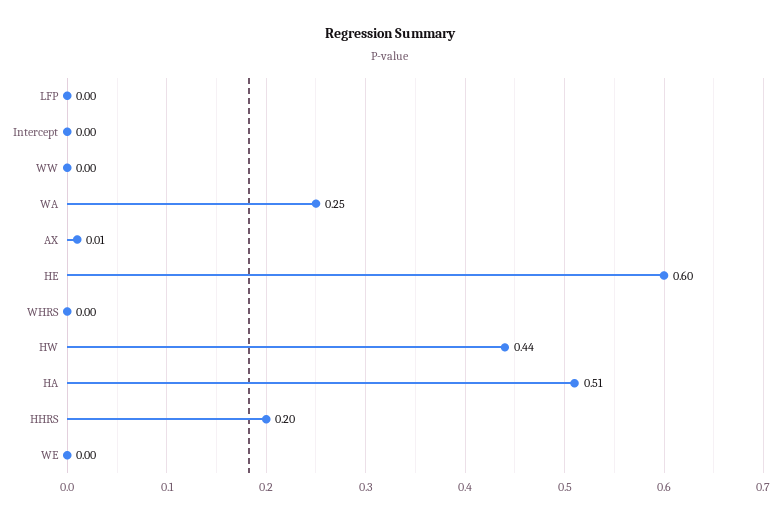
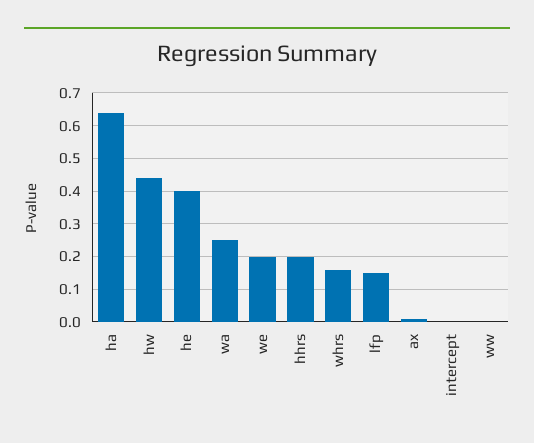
LFP: 0 -> 0.15
HE: 0.6 -> 0.4
WHRS: 0 -> 0.15
HA: 0.51 -> 0.65
WE: 0 -> 0.2

